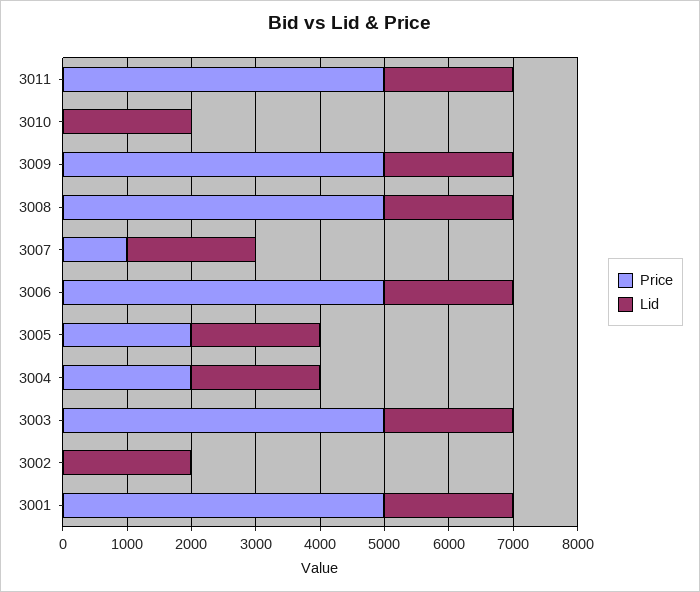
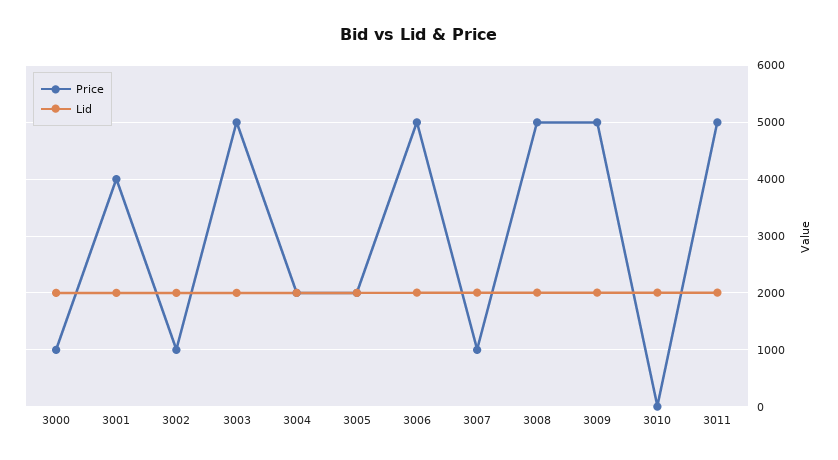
Price, 3002: 0 -> 1000
Price, 3001: 5000 -> 4000
Price, 3000: none -> 1000
Lid, 3000: none -> 2000

